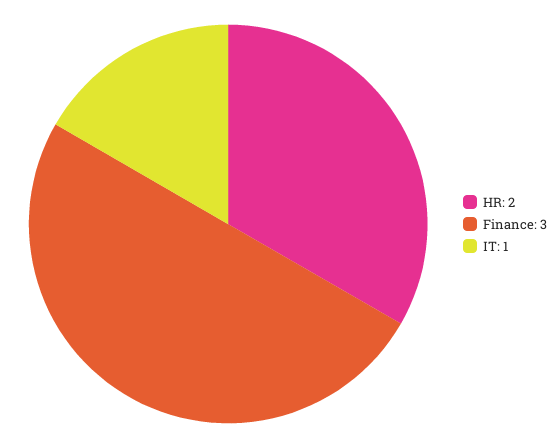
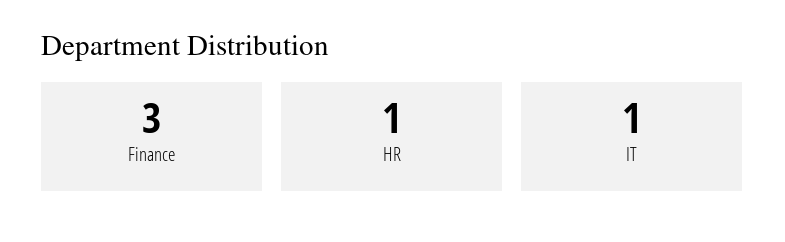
HR: 2 -> 1

